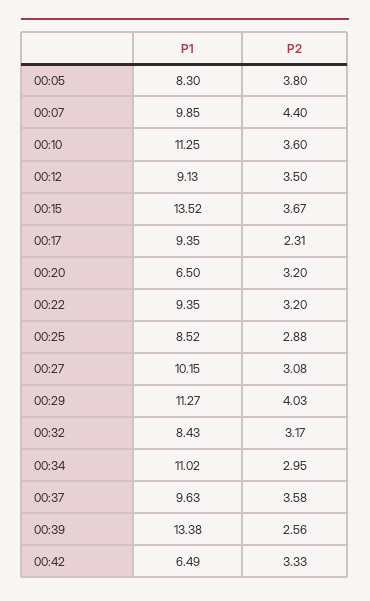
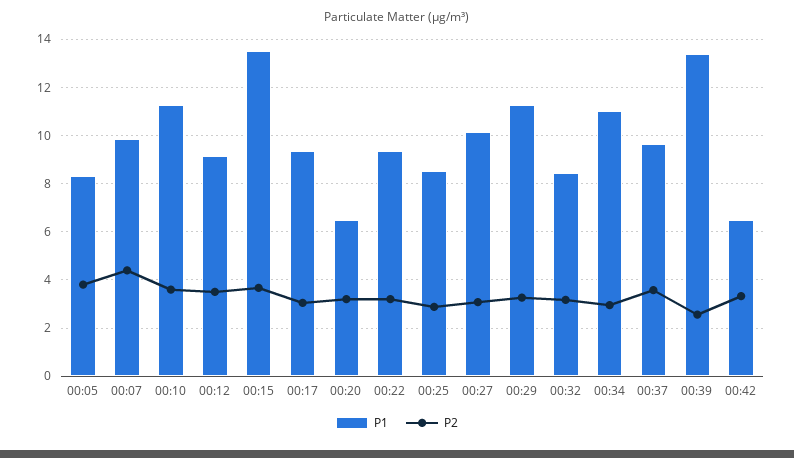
P2, 00:17: 2.31 -> 3
P2, 00:29: 4.03 -> 3.25

